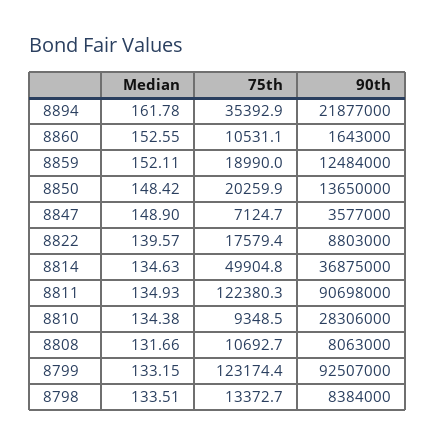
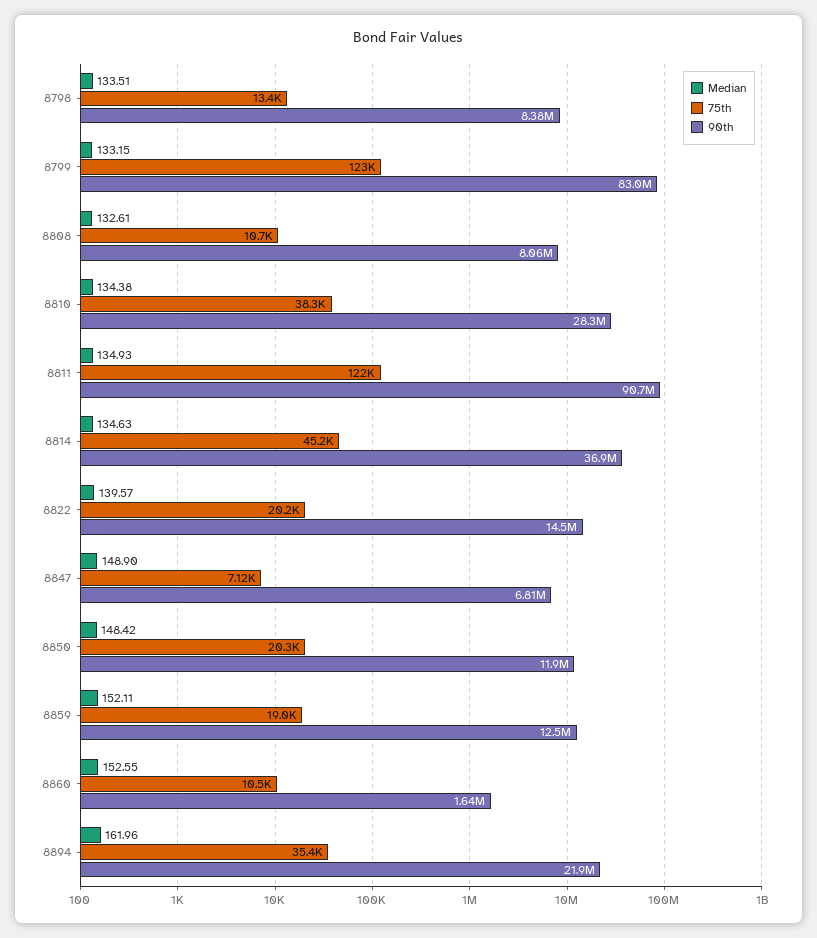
Median, 8894: 161.78 -> 161.96
90th, 8850: 13650000 -> 11900000
90th, 8847: 3577000 -> 6810000
75th, 8822: 17579.4 -> 20200
90th, 8822: 8803000 -> 14500000
75th, 8814: 49904.8 -> 45200
75th, 8810: 9348.5 -> 38300
Median, 8808: 131.66 -> 132.61
90th, 8799: 92507000 -> 83000000

